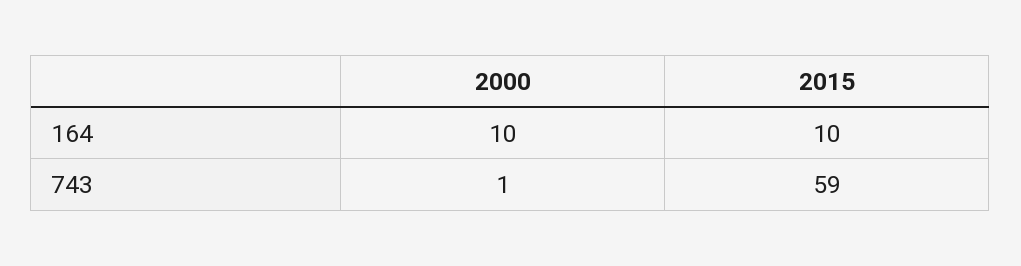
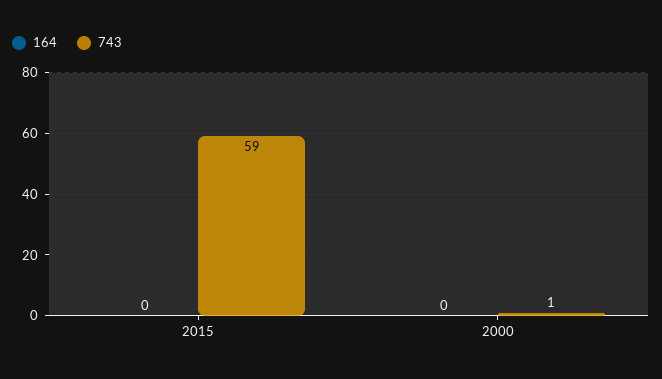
164, 2000: 10 -> 0
164, 2015: 10 -> 0

